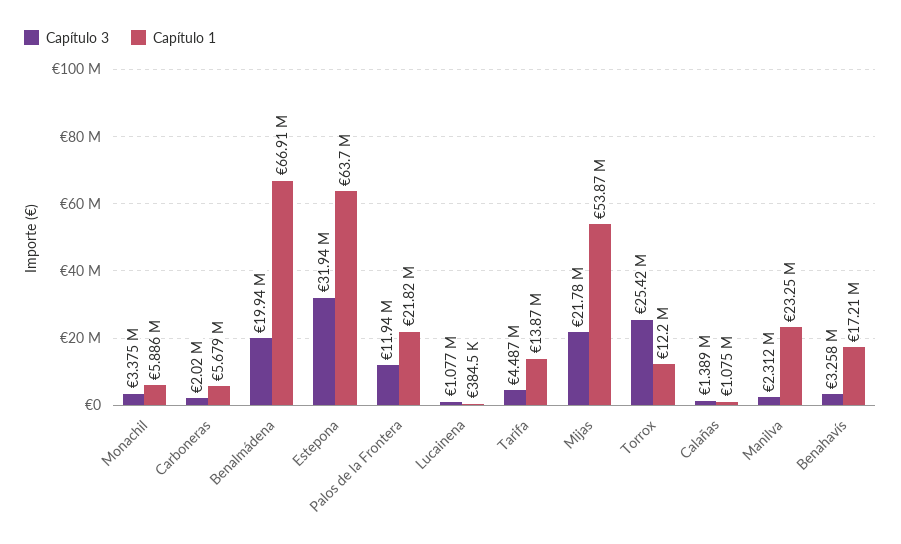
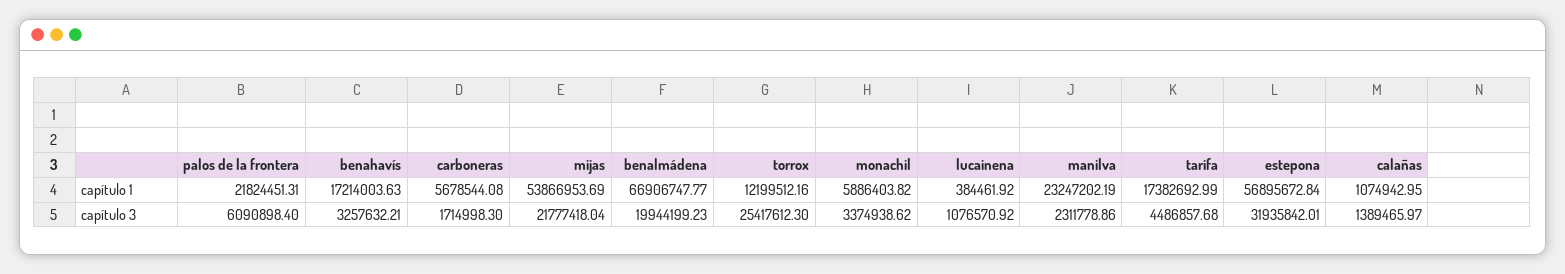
Capítulo 3, Carboneras: 2020000 -> 1714998.3
Capítulo 1, Estepona: 63700000 -> 56895672.84
Capítulo 3, Palos de la Frontera: 11940000 -> 6090898.4
Capítulo 1, Tarifa: 13870000 -> 17382692.99

